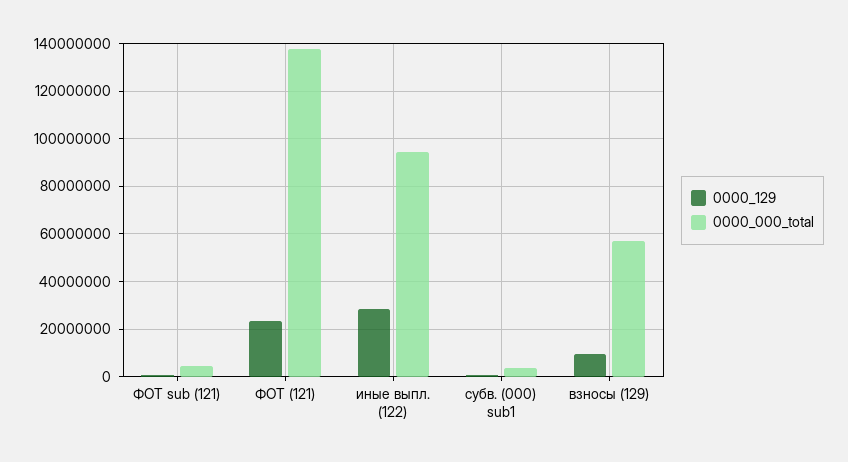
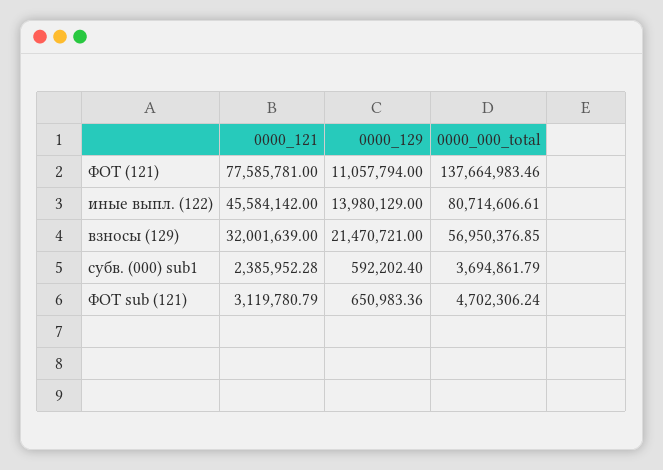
0000_129, ФОТ (121): 25000000 -> 11057794
0000_129, иные выпл. (122): 30000000 -> 13980129
0000_000_total, иные выпл. (122): 95000000 -> 80714606.61
0000_129, взносы (129): 10000000 -> 21470721
0000_121, ФОТ (121): none -> 77585781
0000_121, иные выпл. (122): none -> 45584142
0000_121, взносы (129): none -> 32001639
0000_121, субв. (000) sub1: none -> 2385952.28
0000_121, ФОТ sub (121): none -> 3119780.79

